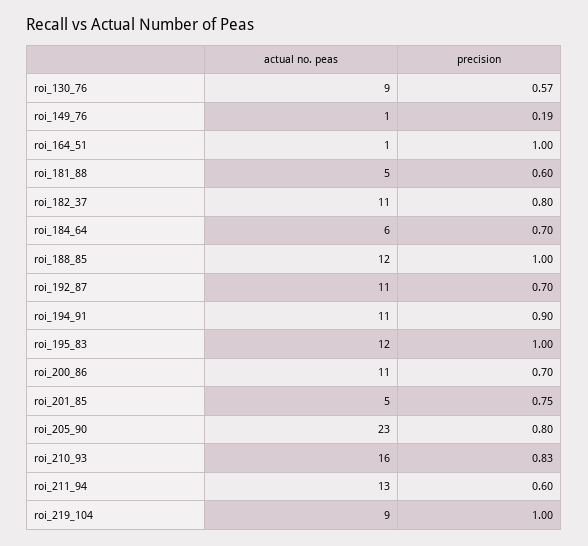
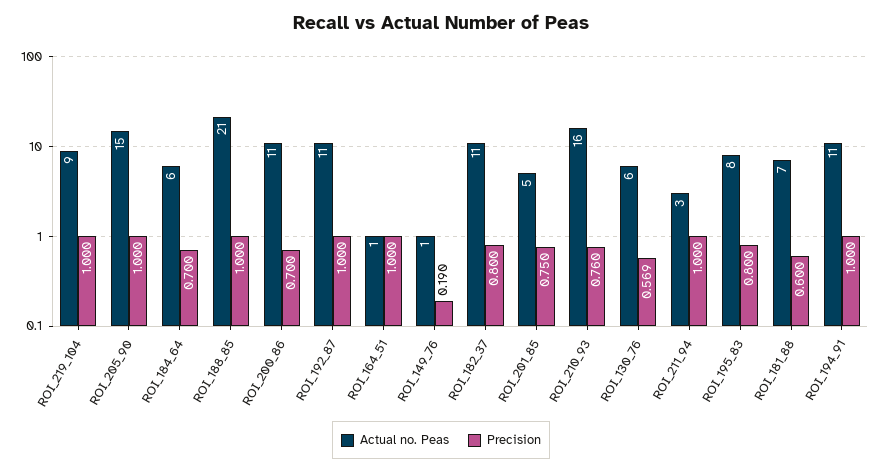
actual no. peas, roi_130_76: 9 -> 6
actual no. peas, roi_181_88: 5 -> 7
actual no. peas, roi_188_85: 12 -> 21
precision, roi_192_87: 0.7 -> 1
precision, roi_194_91: 0.9 -> 1
actual no. peas, roi_195_83: 12 -> 8
precision, roi_195_83: 1 -> 0.8
actual no. peas, roi_205_90: 23 -> 15
precision, roi_205_90: 0.8 -> 1
precision, roi_210_93: 0.83 -> 0.76
actual no. peas, roi_211_94: 13 -> 3
precision, roi_211_94: 0.6 -> 1

